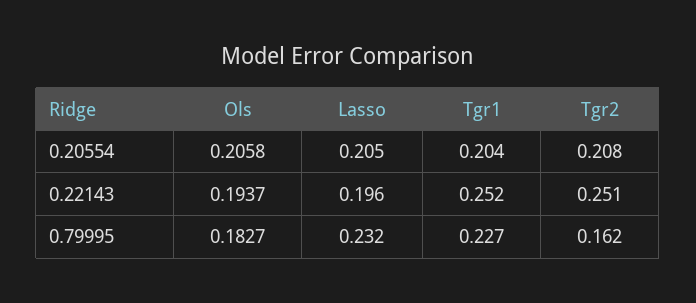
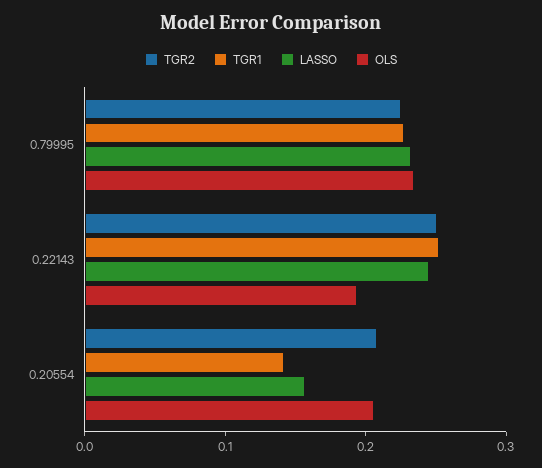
Lasso, 0.20554: 0.205 -> 0.16
Tgr1, 0.20554: 0.204 -> 0.14
Lasso, 0.22143: 0.196 -> 0.24
Ols, 0.79995: 0.1827 -> 0.24
Tgr2, 0.79995: 0.162 -> 0.22

